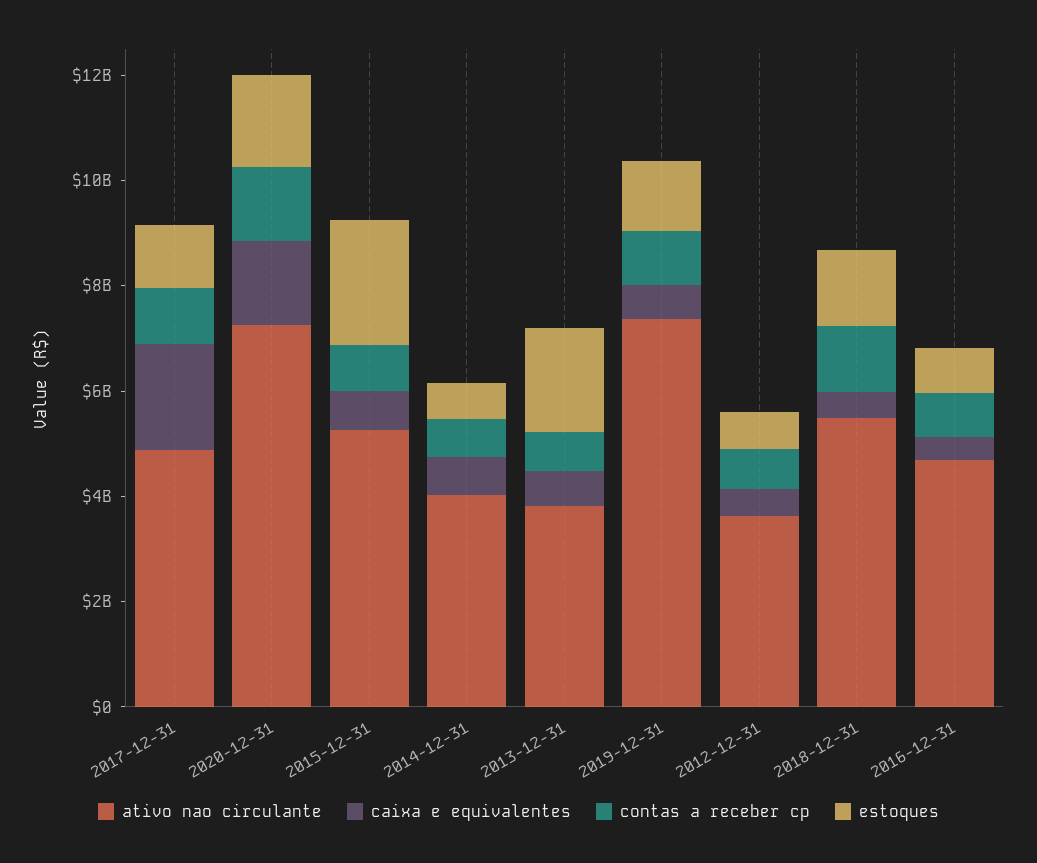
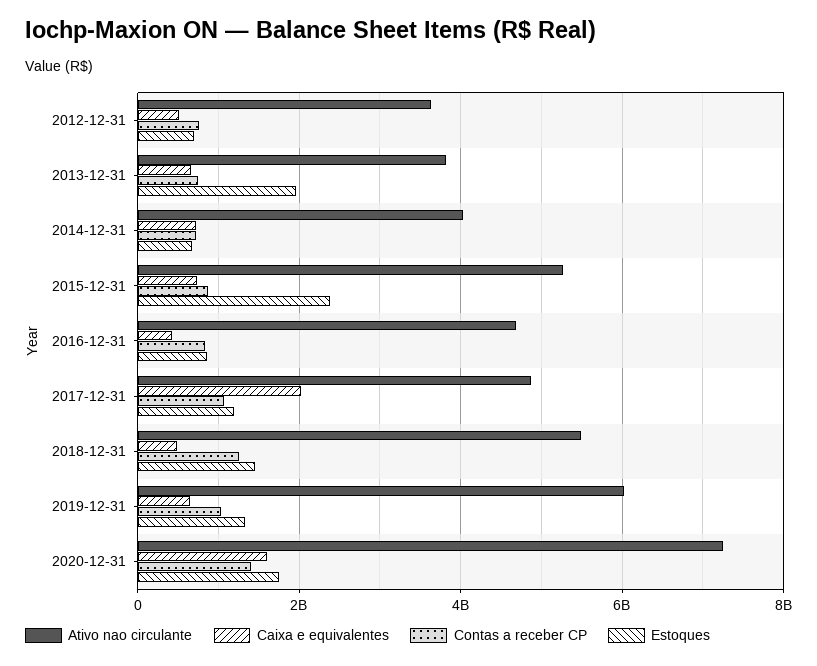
ativo nao circulante, 2019-12-31: 7500000000 -> 6000000000

